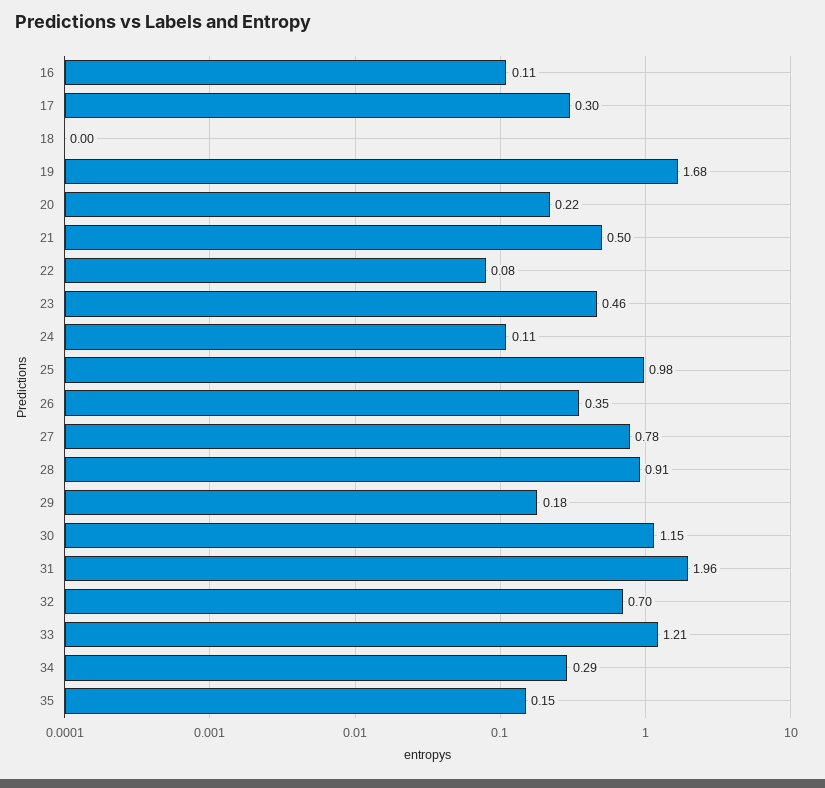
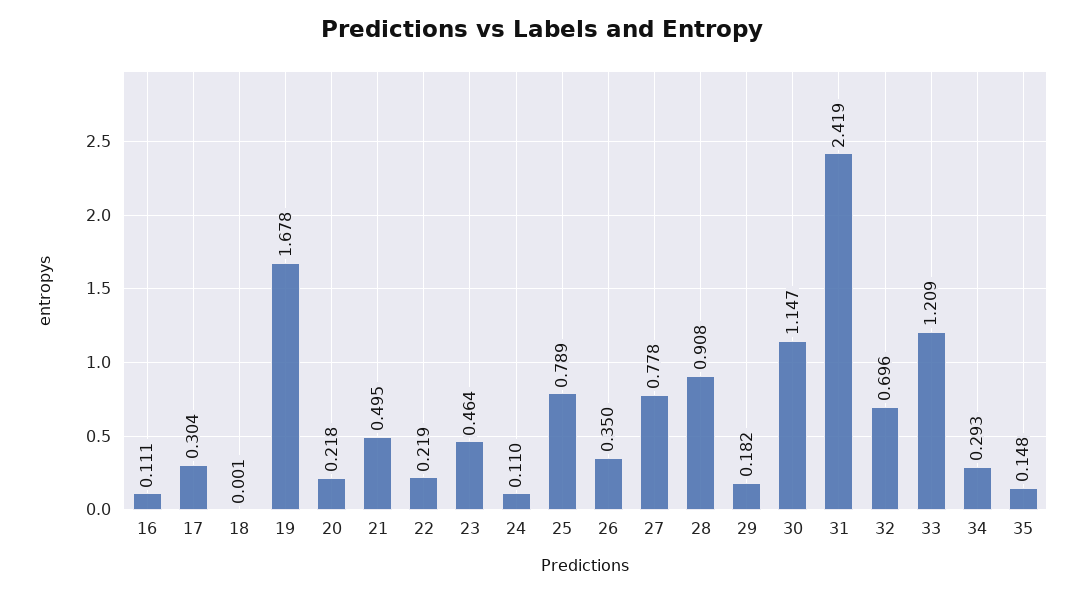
22: 0.08 -> 0.219
25: 0.98 -> 0.789
31: 1.96 -> 2.419

